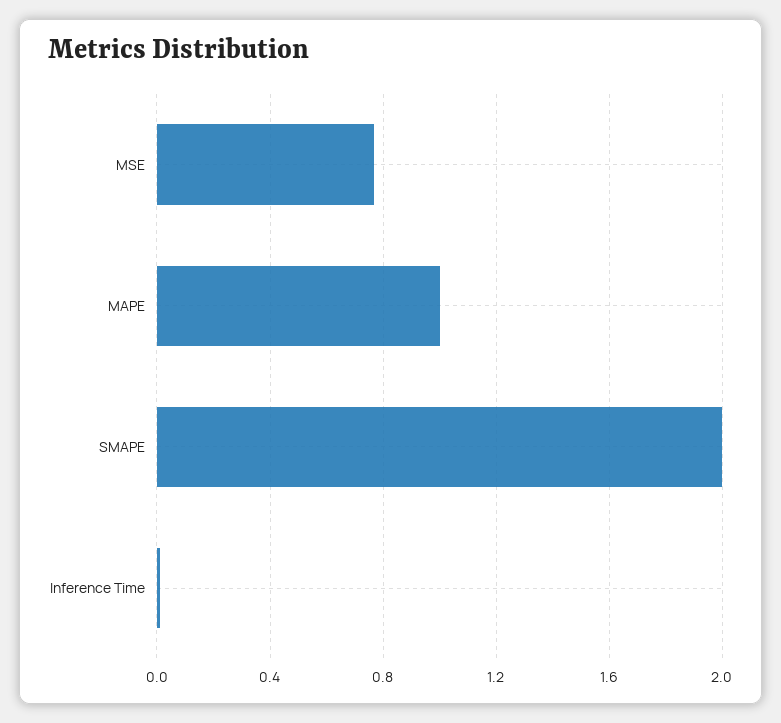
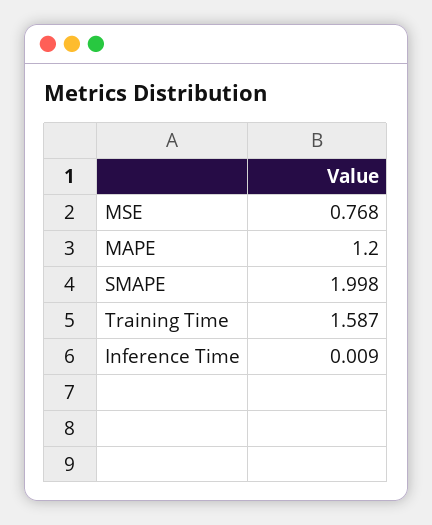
MAPE: 1 -> 1.2
Training Time: none -> 1.587

